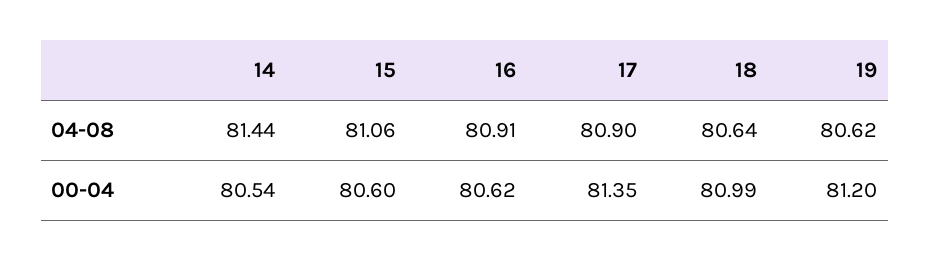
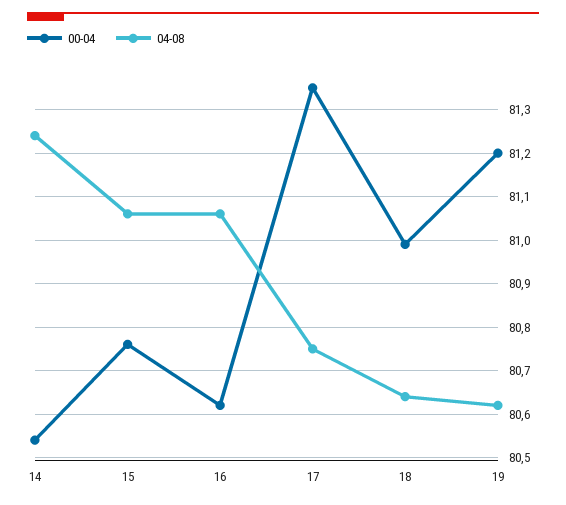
04-08, 14: 81.44 -> 81.25
04-08, 16: 80.91 -> 81.05
04-08, 17: 80.9 -> 80.75
00-04, 15: 80.6 -> 80.75

